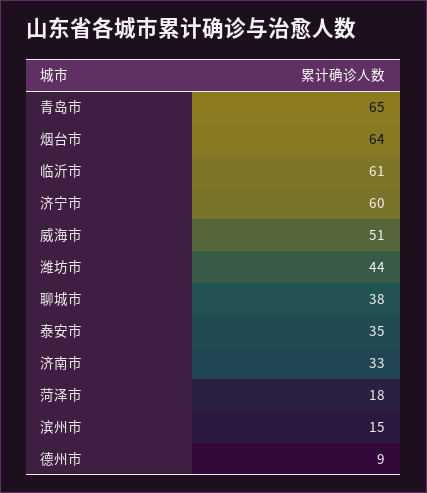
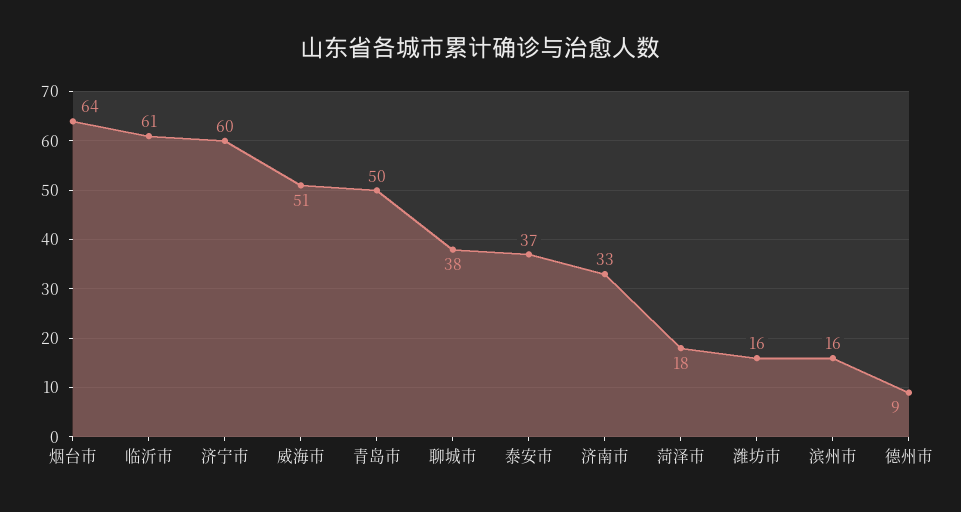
青岛市: 65 -> 50
潍坊市: 44 -> 16
泰安市: 35 -> 37
滨州市: 15 -> 16

